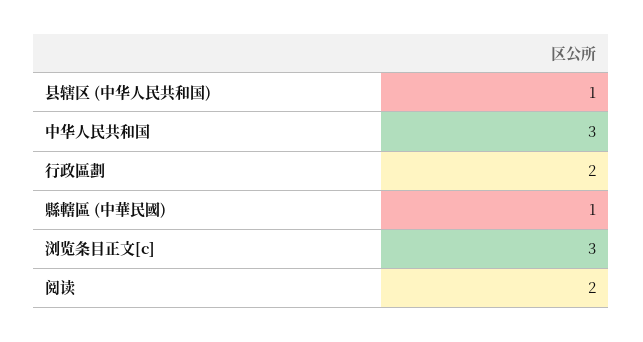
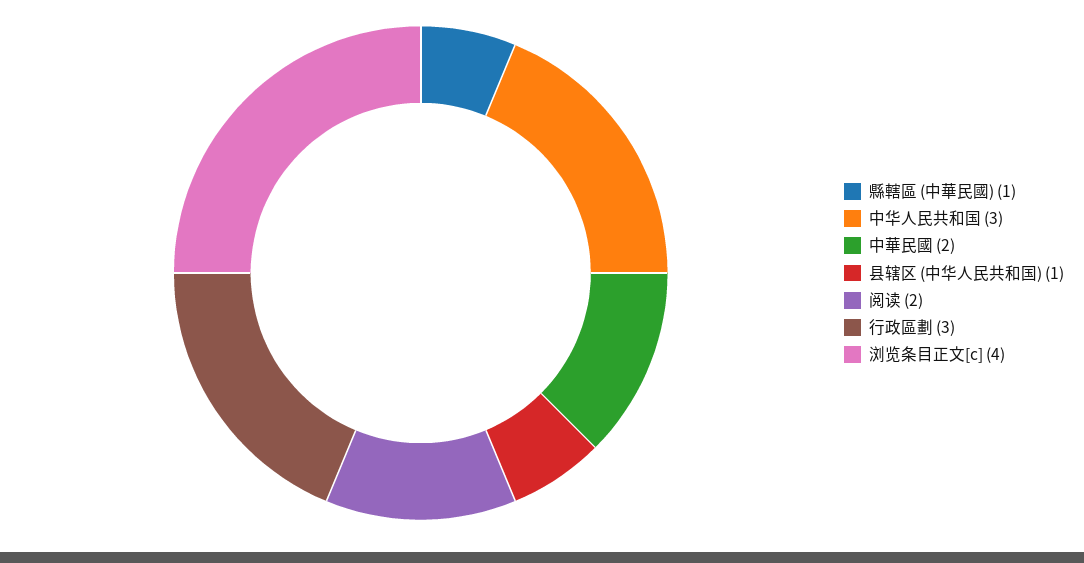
行政區劃: 2 -> 3
浏览条目正文[c]: 3 -> 4
中華民國: none -> 2

